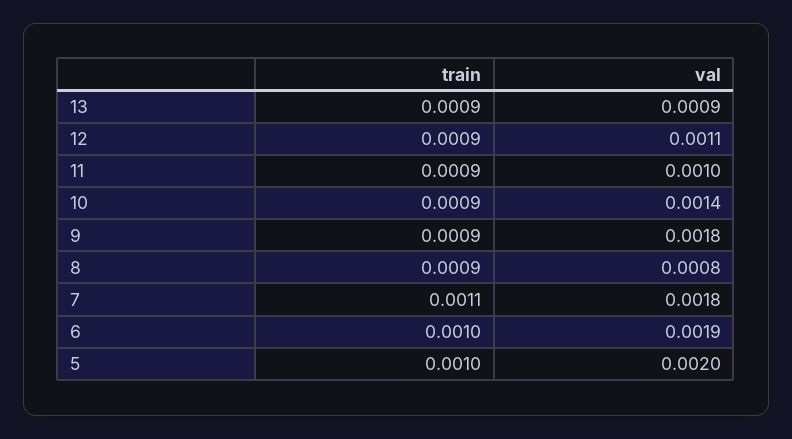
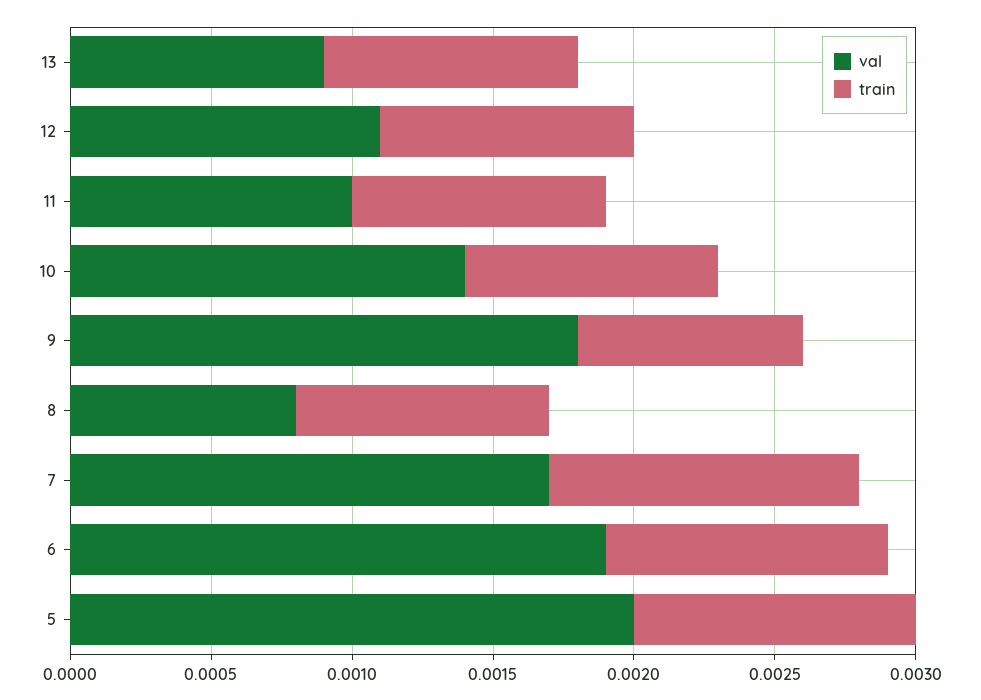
train, 9: 0.0009 -> 0.0008
val, 7: 0.0018 -> 0.0017

